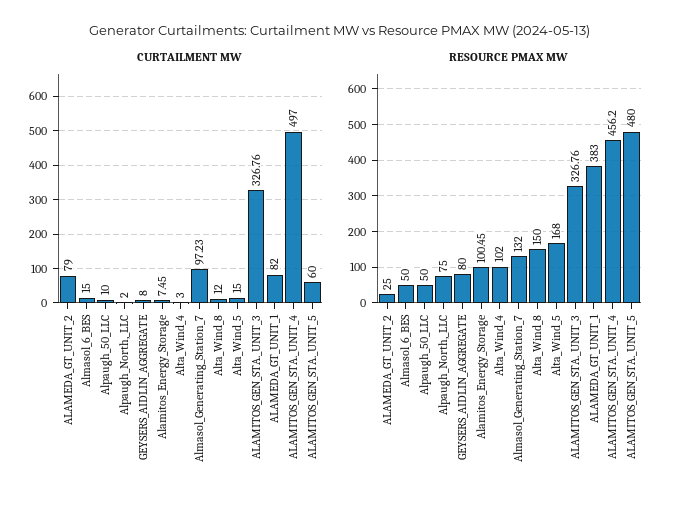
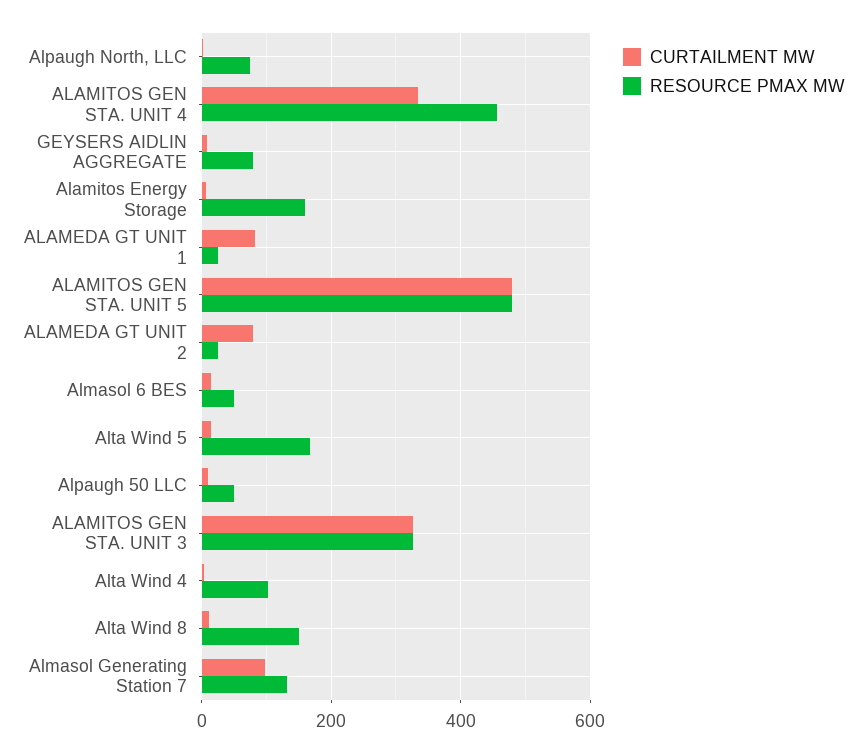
CURTAILMENT MW, ALAMITOS_GEN_STA._UNIT_4: 497 -> 340
CURTAILMENT MW, ALAMITOS_GEN_STA._UNIT_5: 60 -> 480
RESOURCE PMAX MW, Alamitos_Energy_Storage: 100.45 -> 160
RESOURCE PMAX MW, ALAMEDA_GT_UNIT_1: 383 -> 20

